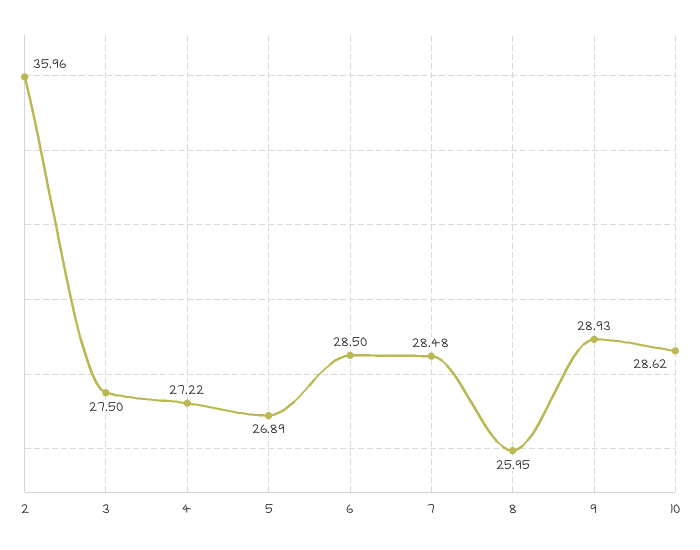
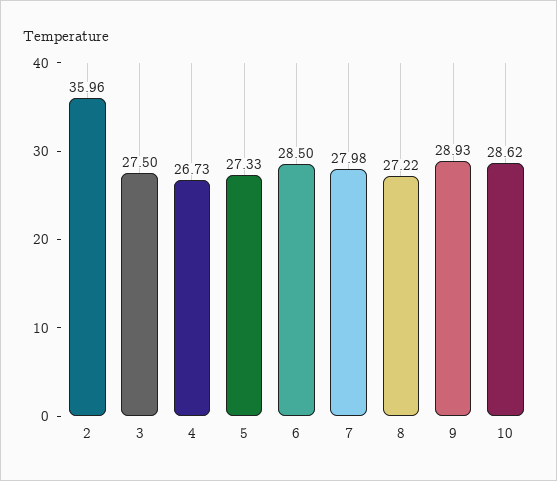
4: 27.22 -> 26.73
5: 26.89 -> 27.33
7: 28.48 -> 27.98
8: 25.95 -> 27.22

